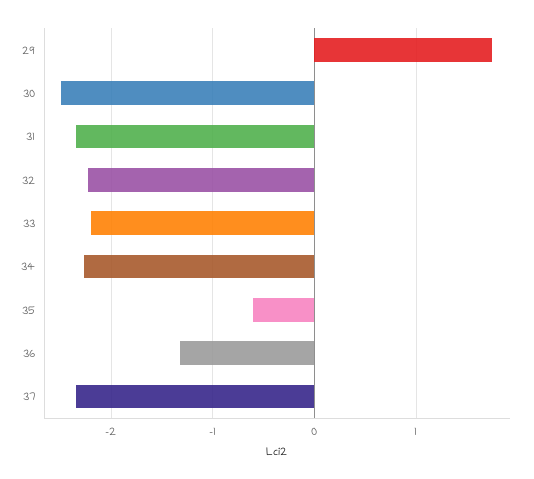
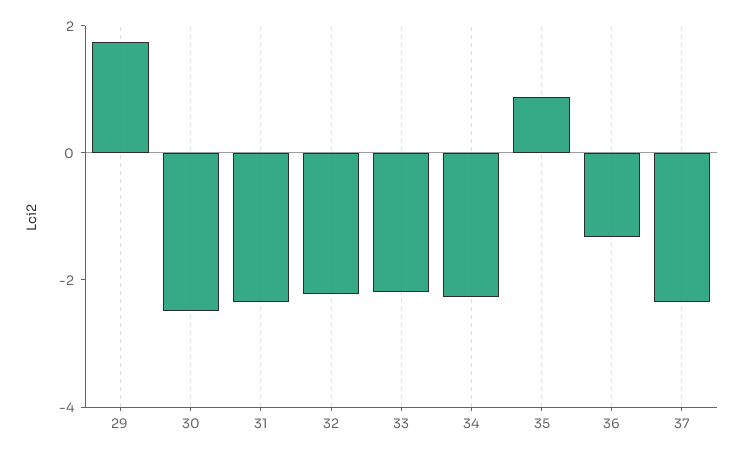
35: -0.6 -> 1

